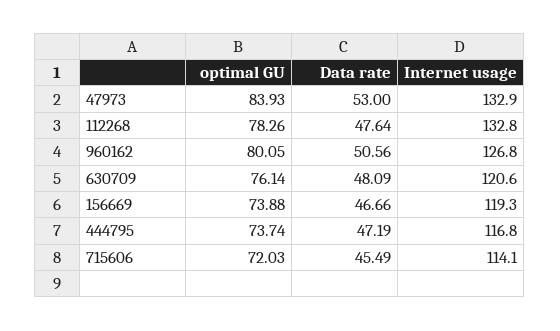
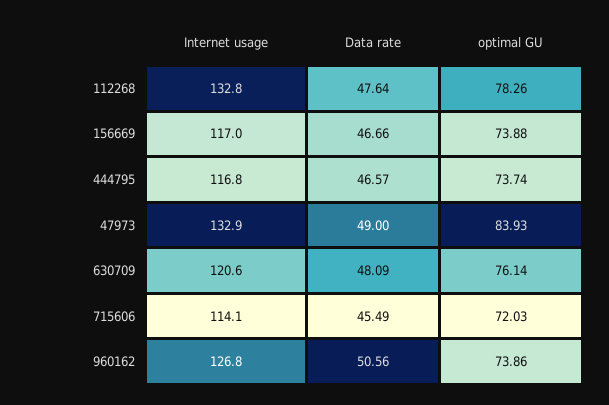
Data rate, 47973: 53 -> 49
optimal GU, 960162: 80.05 -> 73.86
Internet usage, 156669: 119.3 -> 117
Data rate, 444795: 47.19 -> 46.57

